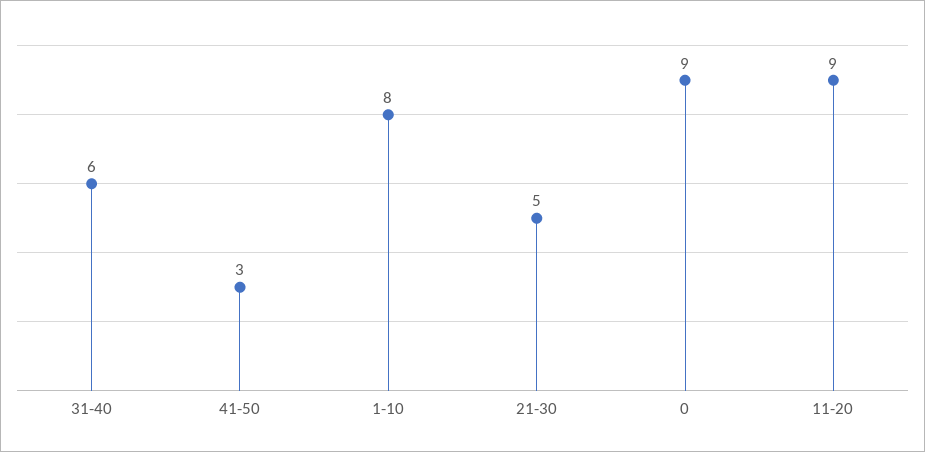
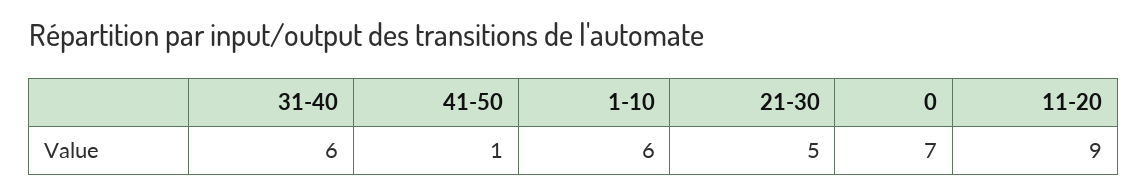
41-50: 3 -> 1
1-10: 8 -> 6
0: 9 -> 7

